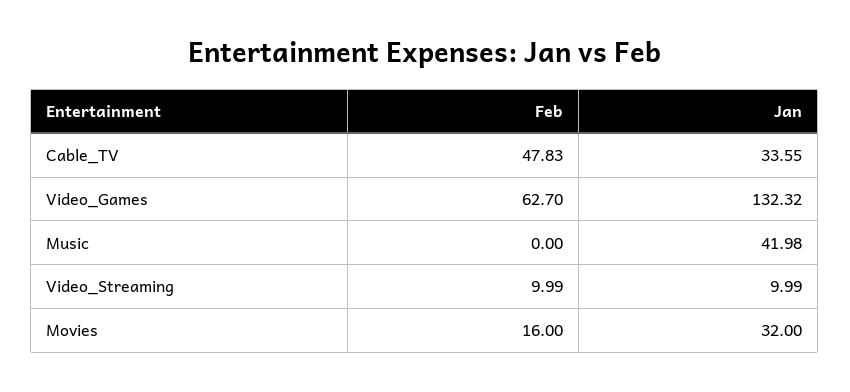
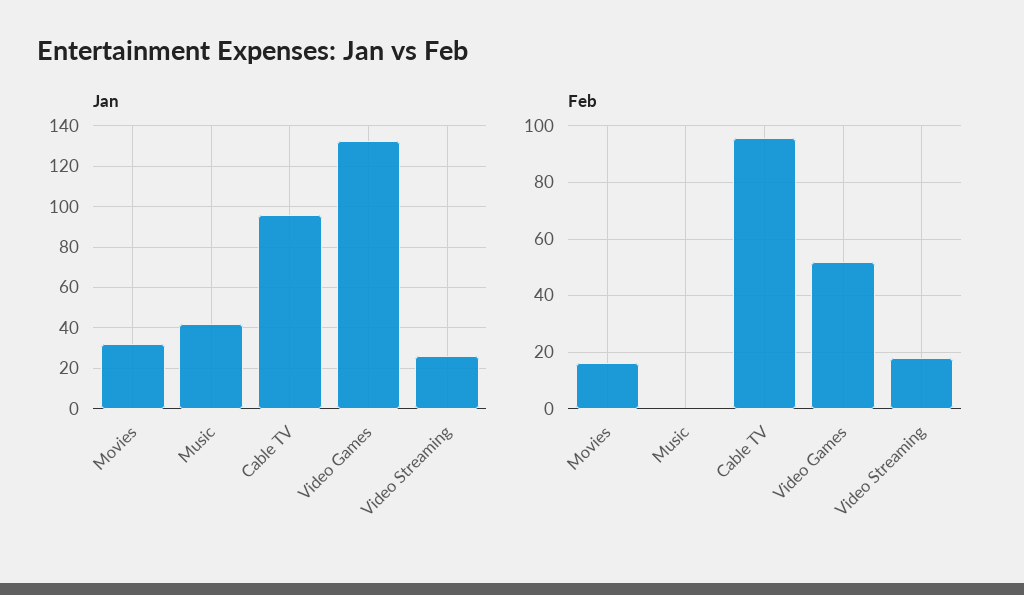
Feb, Cable_TV: 47.83 -> 95
Jan, Cable_TV: 33.55 -> 95
Feb, Video_Games: 62.7 -> 52.5
Feb, Video_Streaming: 9.99 -> 17.5
Jan, Video_Streaming: 9.99 -> 25

